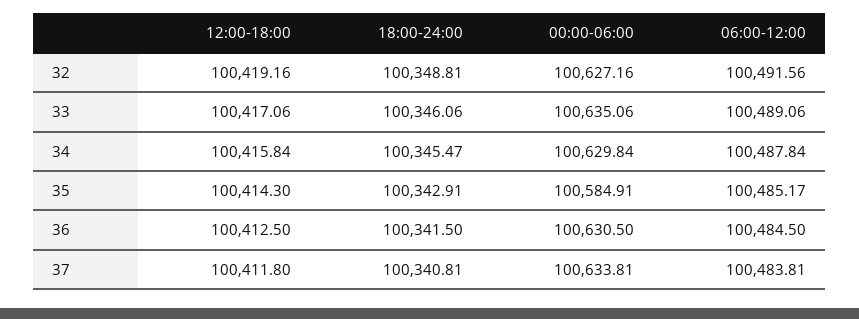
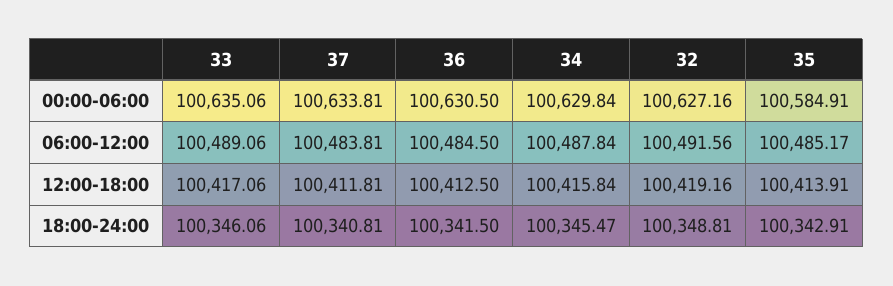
12:00-18:00, 35: 100414.3 -> 100413.91
12:00-18:00, 37: 100411.8 -> 100411.81

